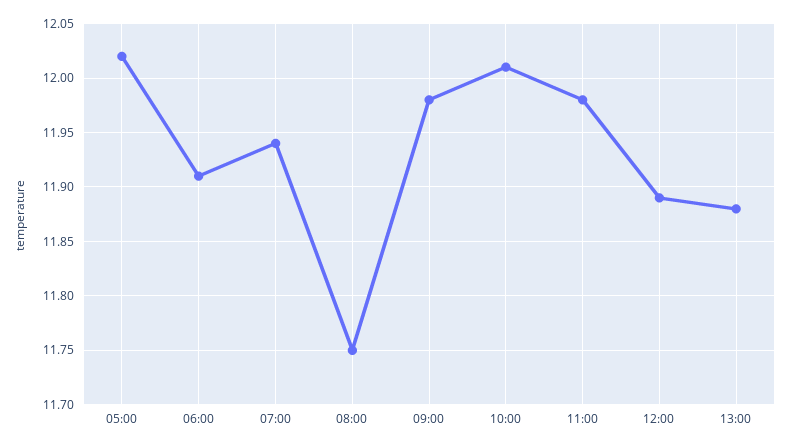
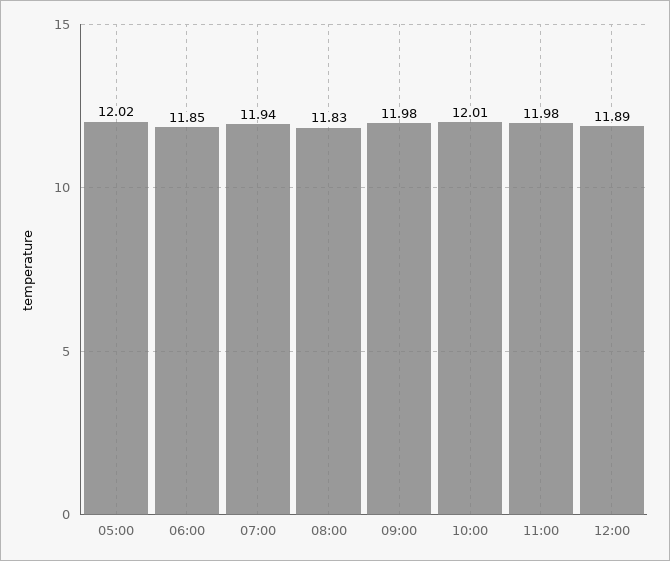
06:00: 11.91 -> 11.85
08:00: 11.75 -> 11.83
13:00: 11.88 -> none

